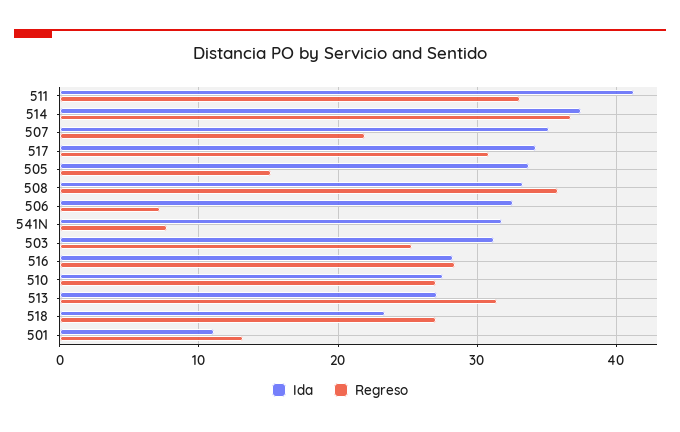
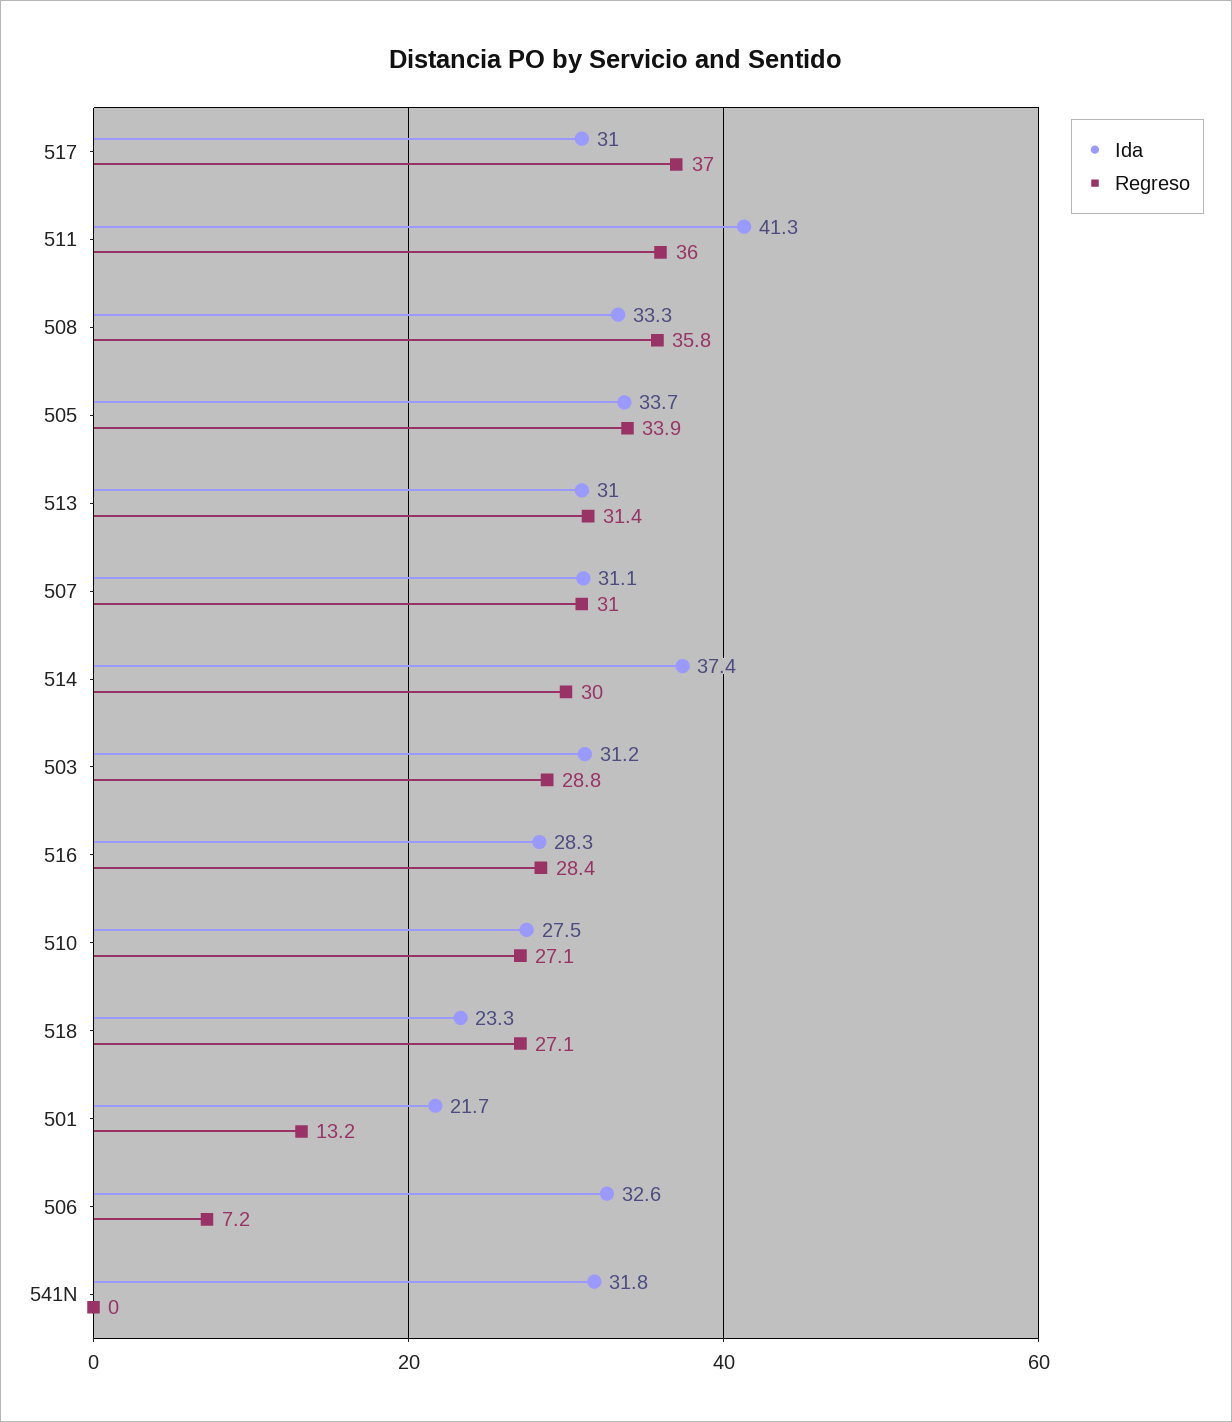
Regreso, 511: 33 -> 36
Regreso, 514: 37 -> 30
Ida, 507: 35 -> 31.1
Regreso, 507: 22 -> 31
Ida, 517: 34 -> 31
Regreso, 517: 31 -> 37
Regreso, 505: 15 -> 33.9
Regreso, 541N: 8 -> 0
Regreso, 503: 25 -> 28.8
Ida, 513: 27 -> 31
Ida, 501: 11 -> 21.7

